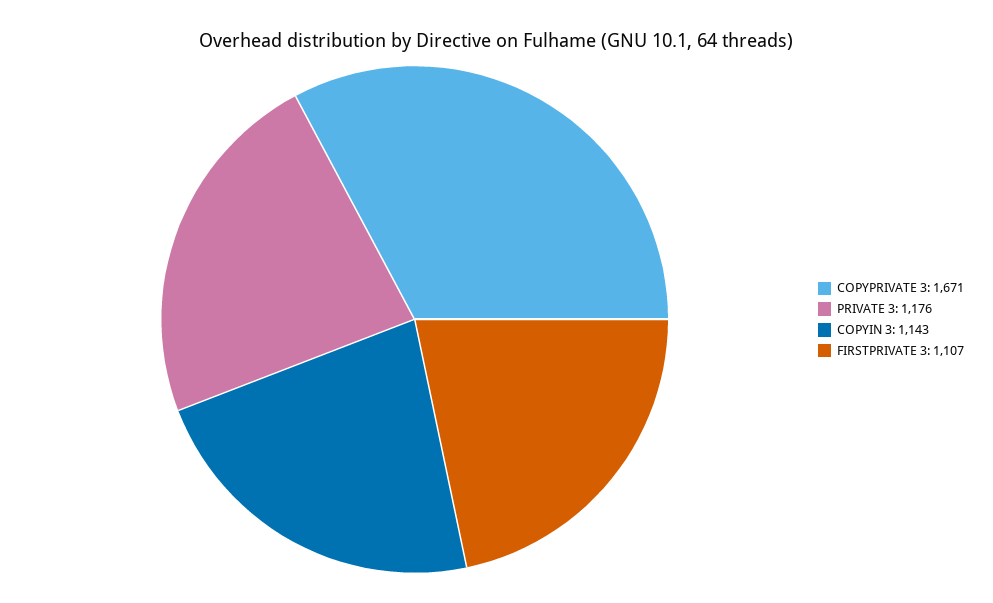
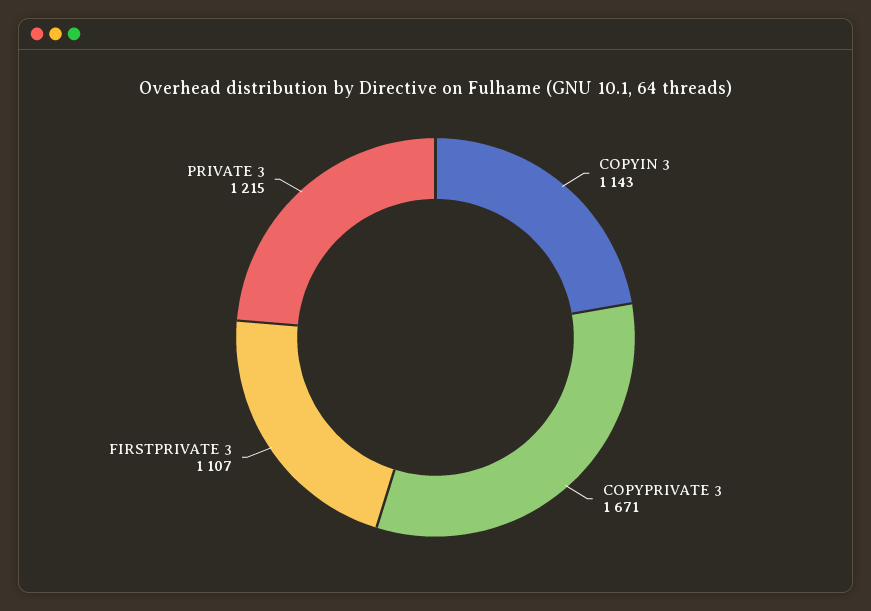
PRIVATE 3: 1176 -> 1215

